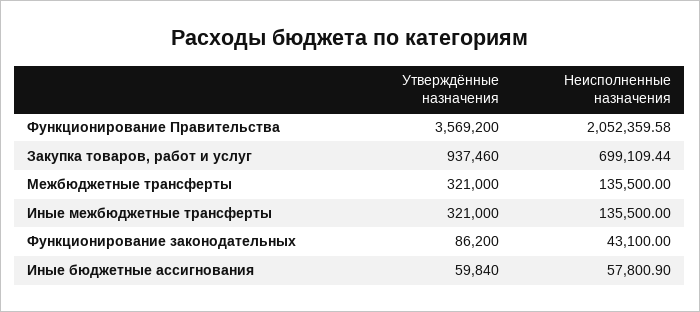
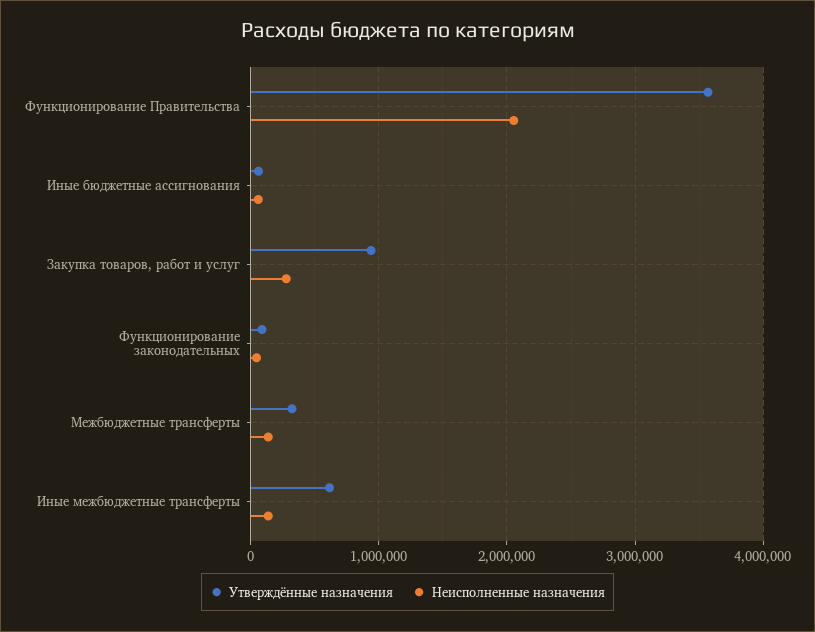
Неисполненные назначения, Закупка товаров, работ и услуг: 699109.44 -> 300000
Утверждённые назначения, Иные межбюджетные трансферты: 321000 -> 600000

